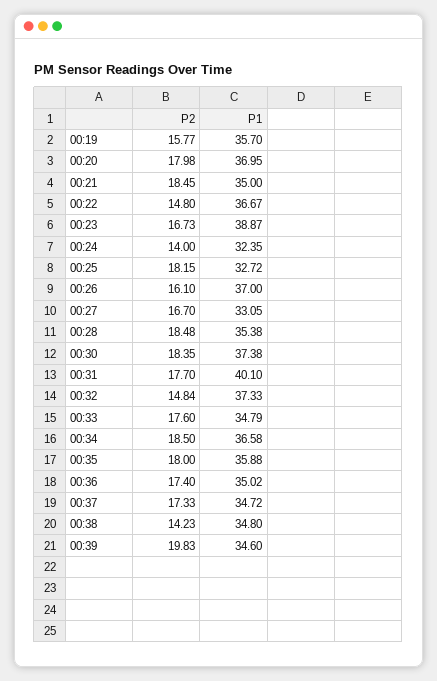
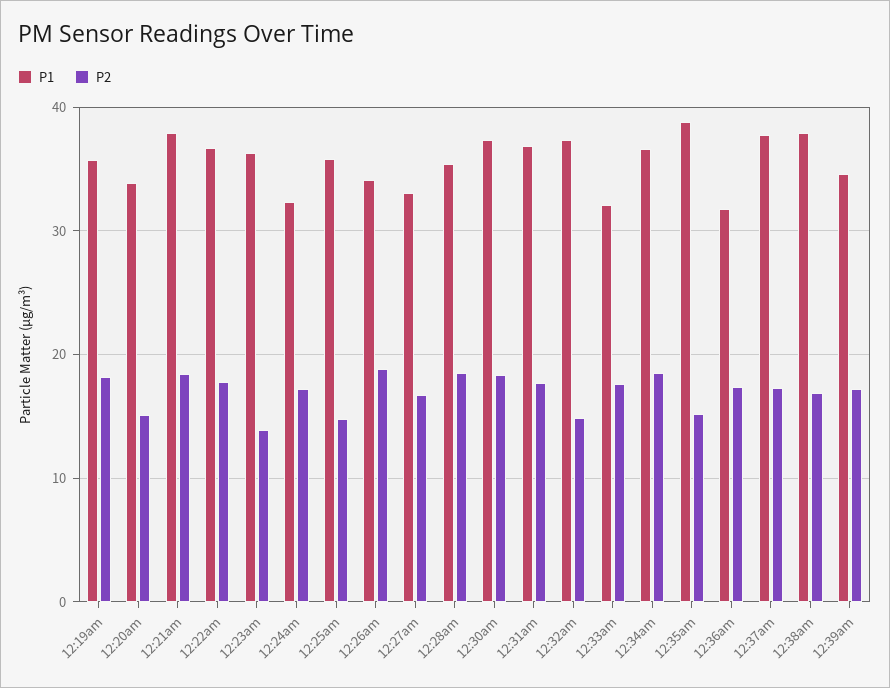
P2, 00:19: 15.77 -> 18
P2, 00:20: 17.98 -> 15
P1, 00:20: 36.95 -> 34
P1, 00:21: 35 -> 38
P2, 00:22: 14.8 -> 18
P2, 00:23: 16.73 -> 14
P1, 00:23: 38.87 -> 36
P2, 00:24: 14 -> 17
P2, 00:25: 18.15 -> 15
P1, 00:25: 32.72 -> 36
P2, 00:26: 16.1 -> 19
P1, 00:26: 37 -> 34
P1, 00:31: 40.1 -> 37
P1, 00:33: 34.79 -> 32
P2, 00:35: 18 -> 15
P1, 00:35: 35.88 -> 39
P1, 00:36: 35.02 -> 32
P1, 00:37: 34.72 -> 38
P2, 00:38: 14.23 -> 17
P1, 00:38: 34.8 -> 38
P2, 00:39: 19.83 -> 17

